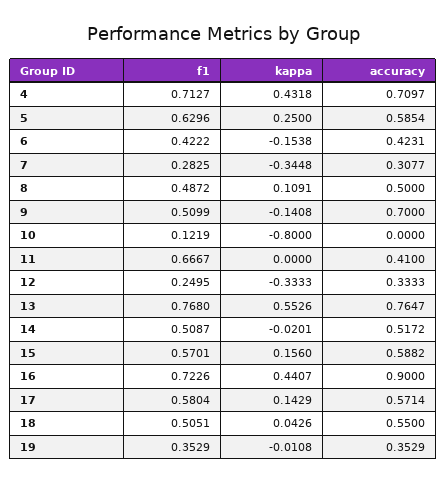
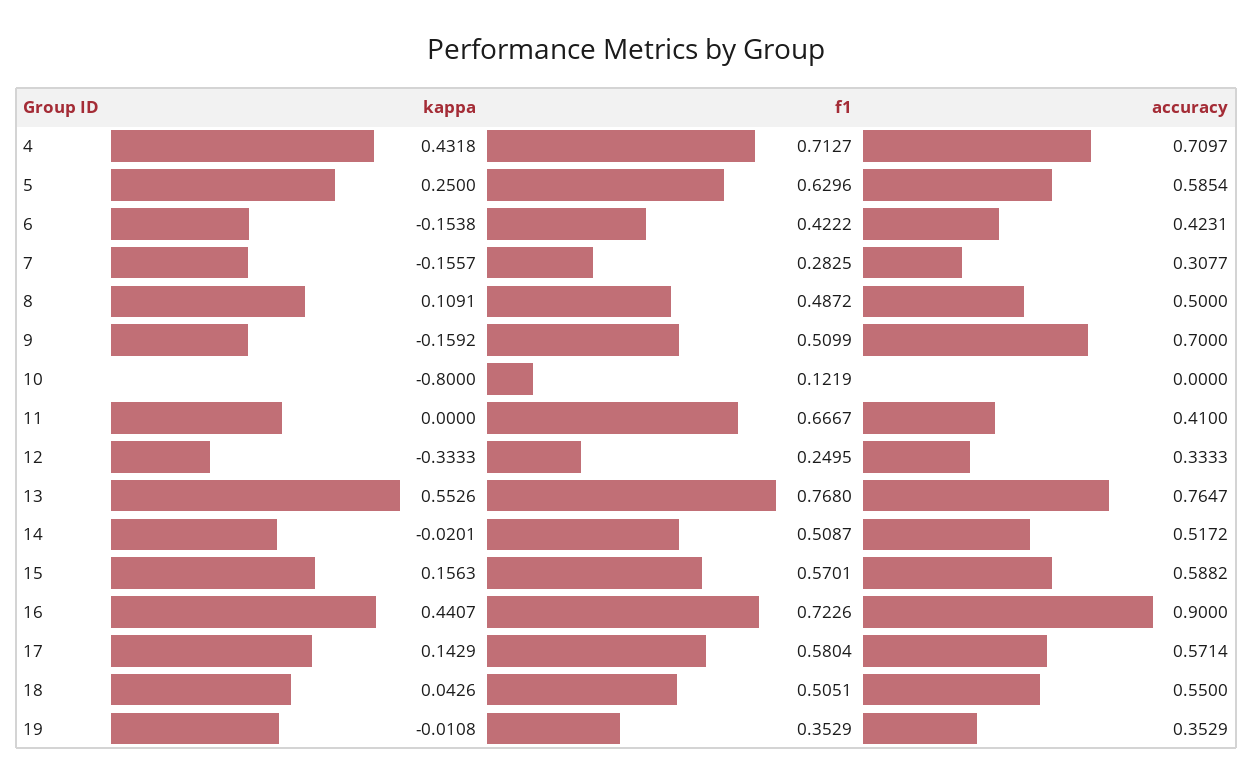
kappa, 7: -0.3448 -> -0.1557
kappa, 9: -0.1408 -> -0.1592
kappa, 15: 0.156 -> 0.1563

